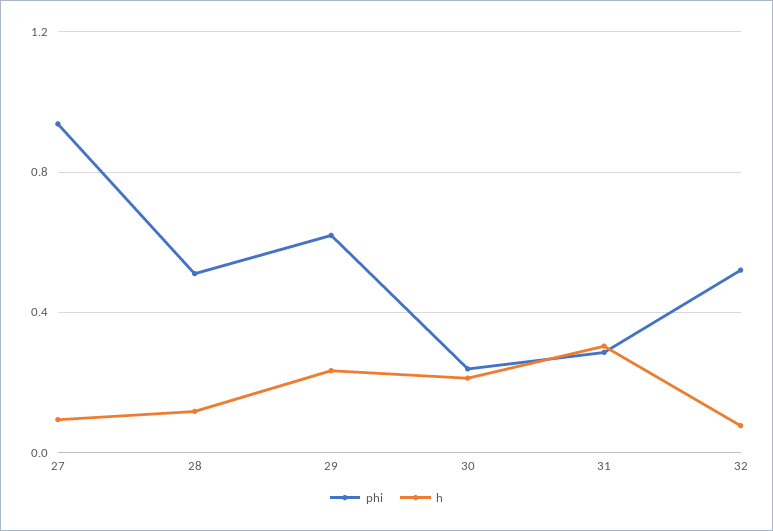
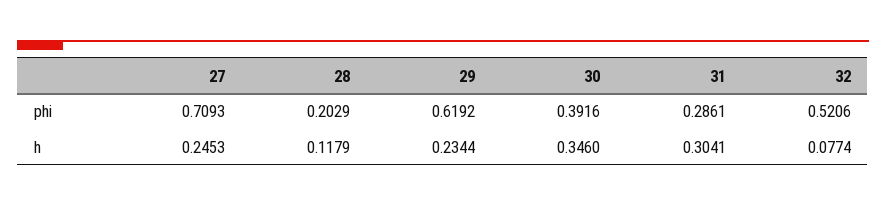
phi, 27: 0.95 -> 0.7093
h, 27: 0.1 -> 0.2453
phi, 28: 0.5 -> 0.2029
phi, 30: 0.25 -> 0.3916
h, 30: 0.2 -> 0.346

